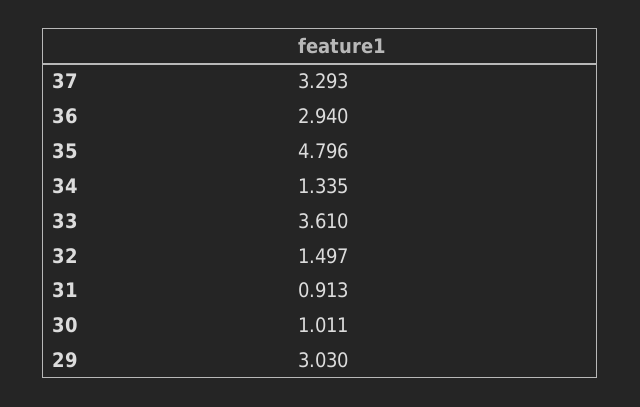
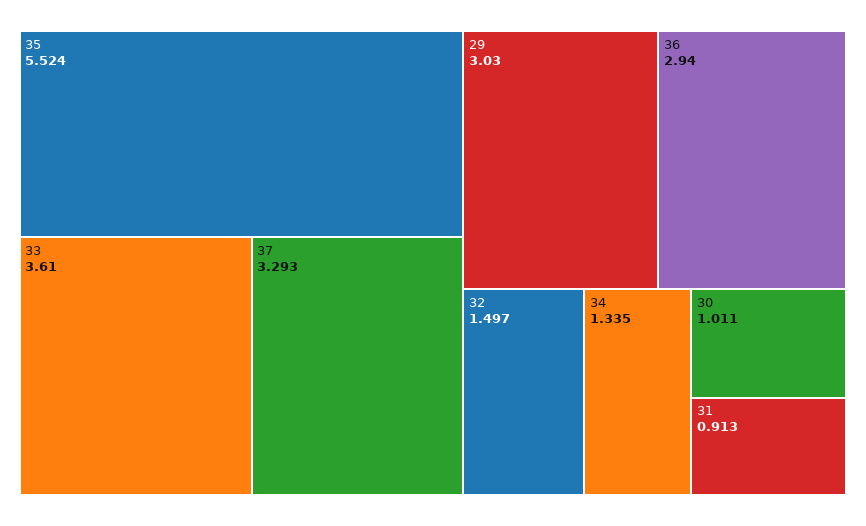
35: 4.796 -> 5.524

